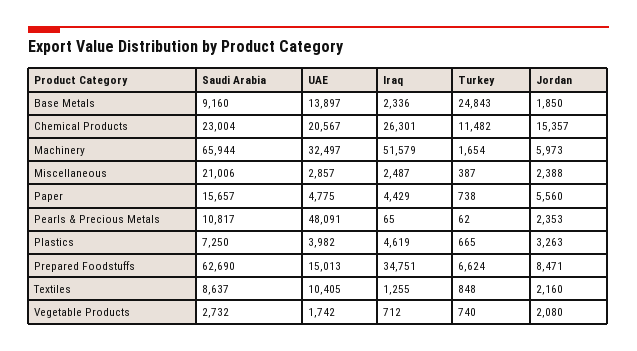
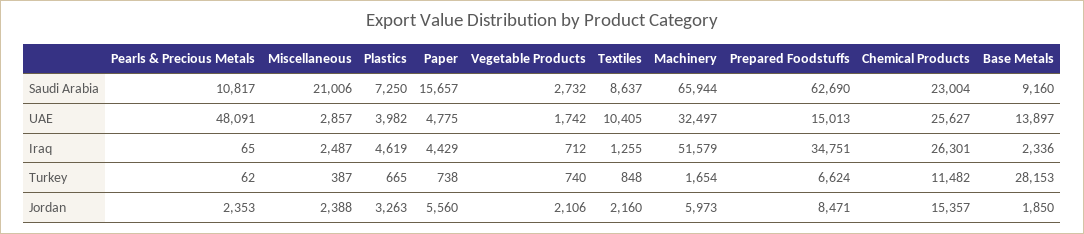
Turkey, Base Metals: 24843 -> 28153
UAE, Chemical Products: 20567 -> 25627
Jordan, Vegetable Products: 2080 -> 2106

